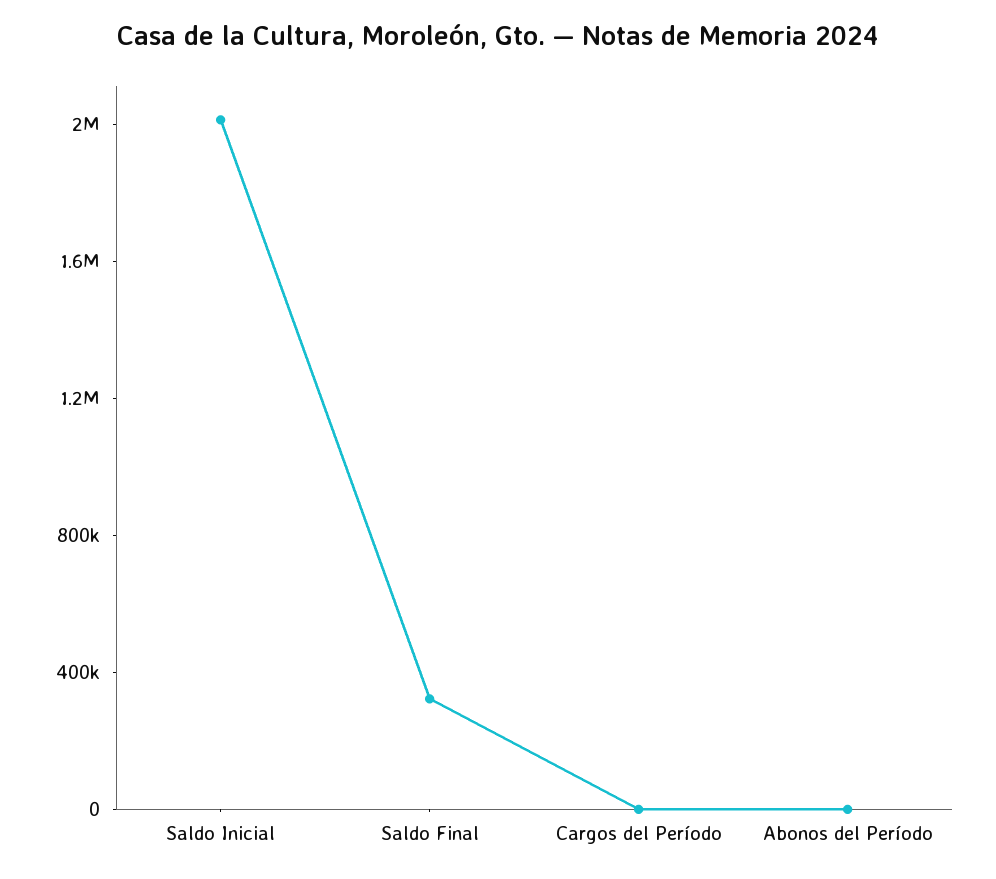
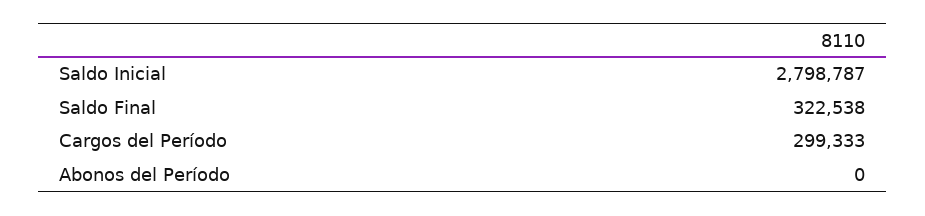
Saldo Inicial: 2000000 -> 2798787
Cargos del Período: 0 -> 299333

